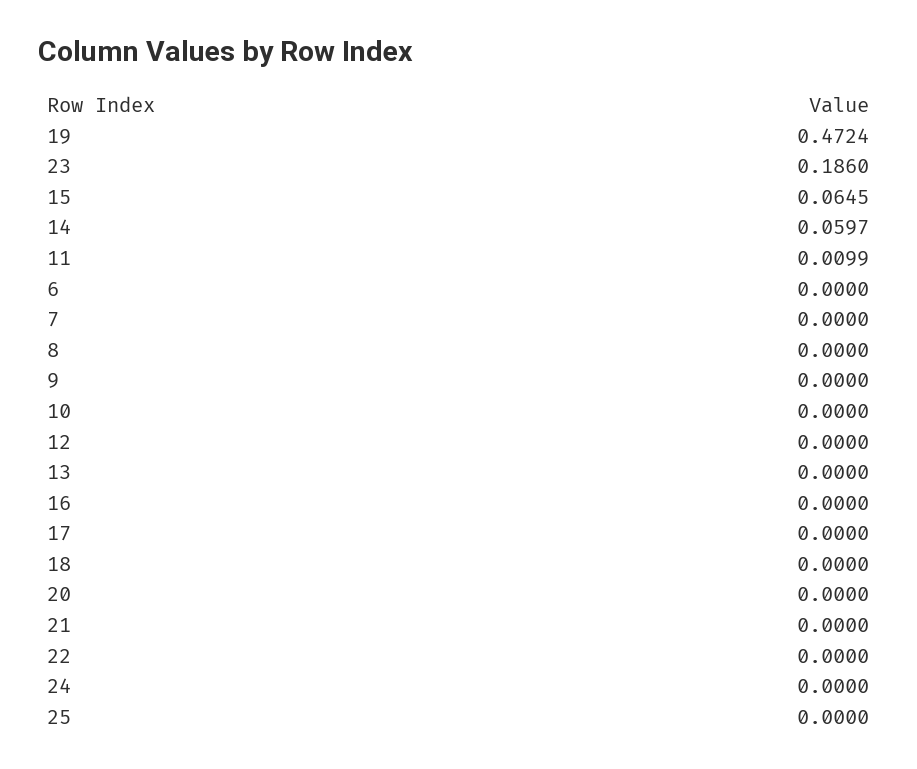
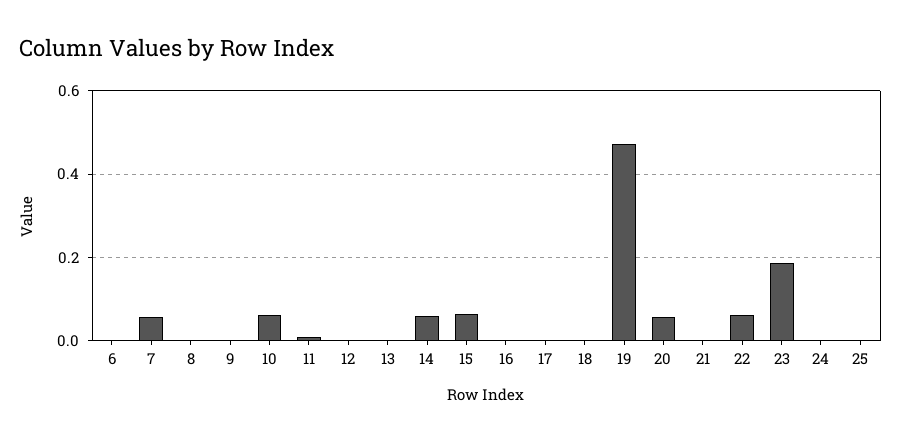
7: 0 -> 0.06
10: 0 -> 0.06
20: 0 -> 0.06
22: 0 -> 0.06

